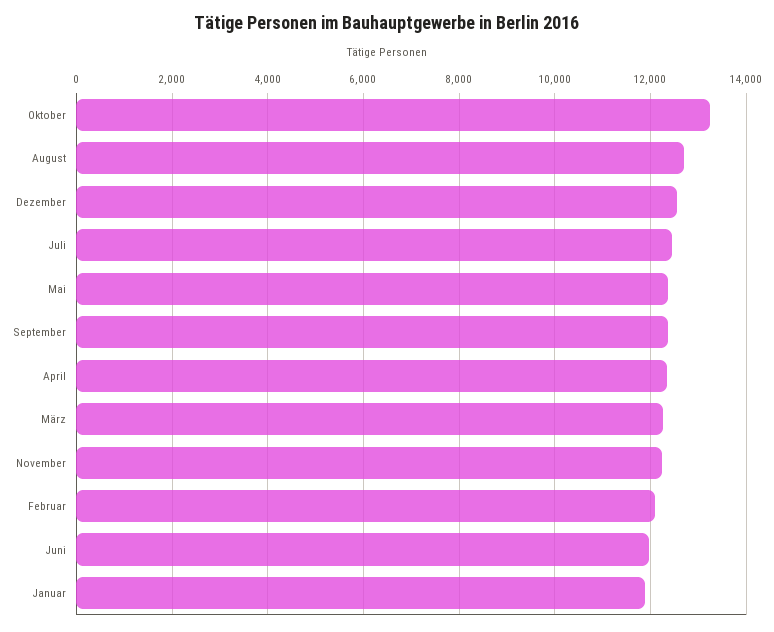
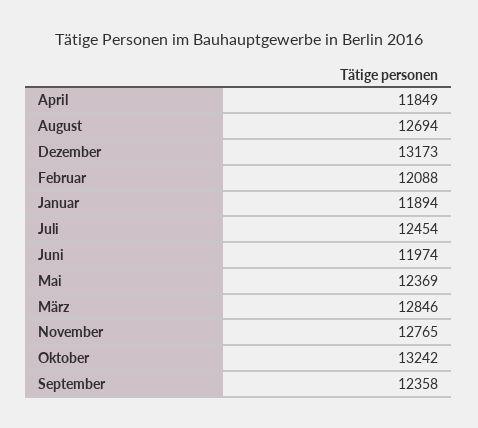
Dezember: 12600 -> 13173
April: 12400 -> 11849
März: 12200 -> 12846
November: 12200 -> 12765

